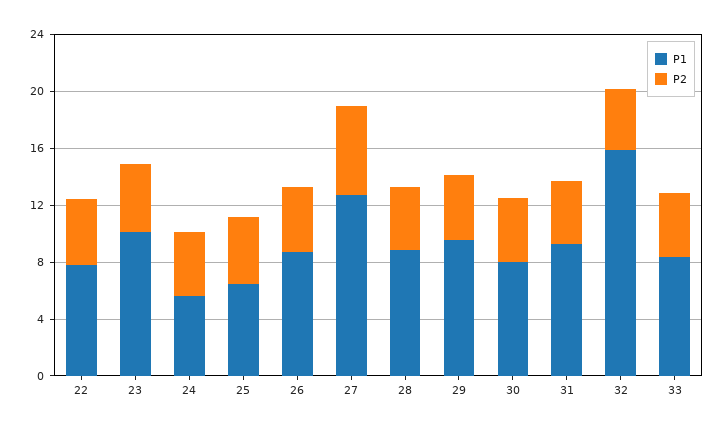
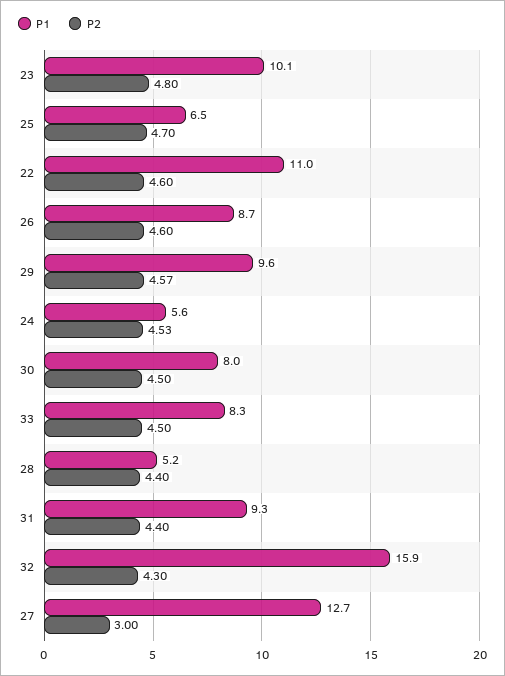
P1, 22: 8 -> 11
P2, 27: 6 -> 3
P1, 28: 9 -> 5.2

